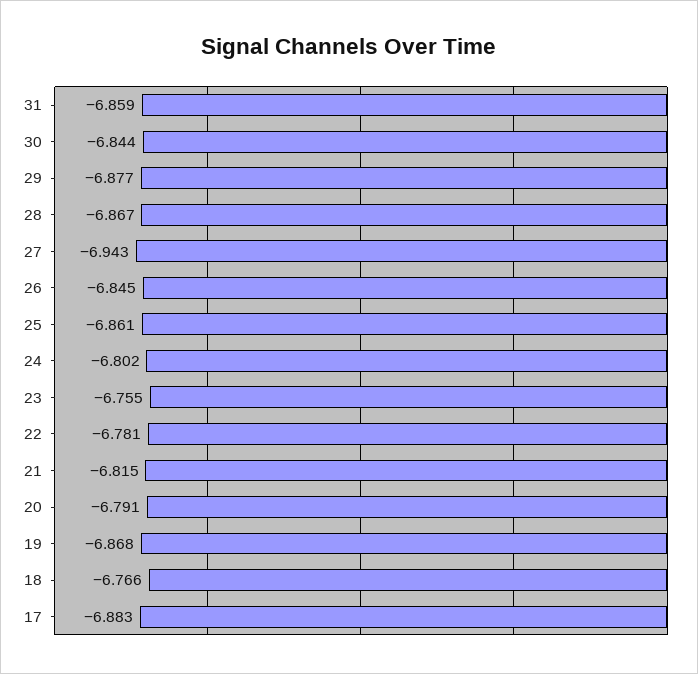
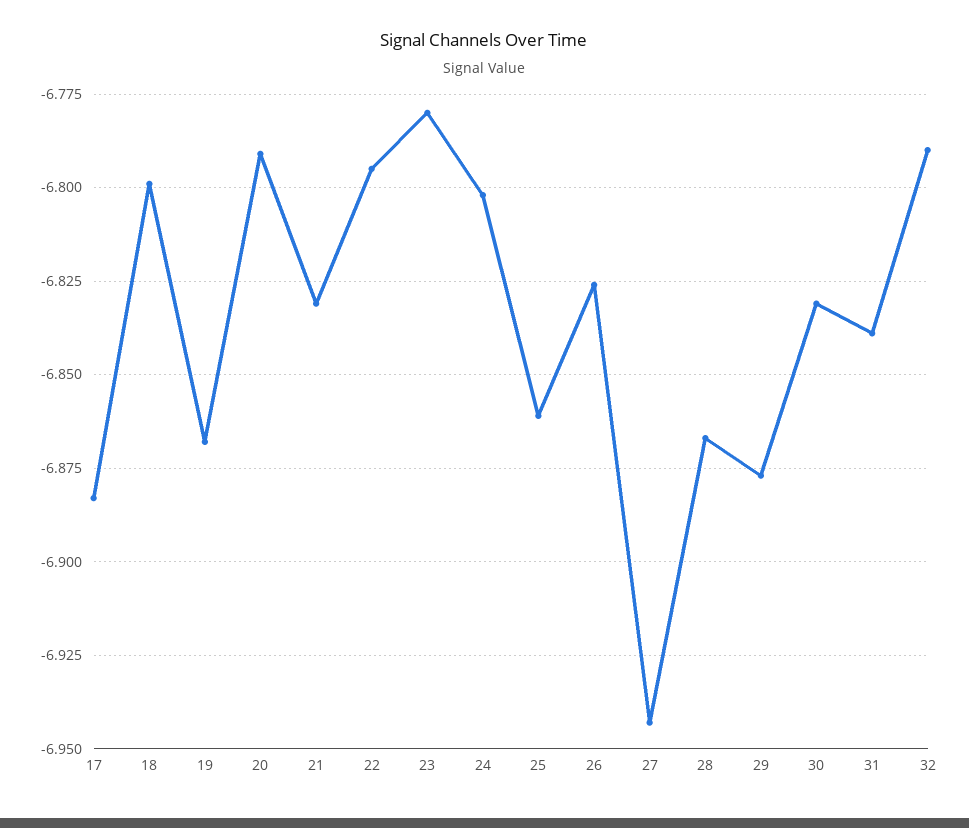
31: -6.859 -> -6.84
30: -6.844 -> -6.83
26: -6.845 -> -6.825
23: -6.755 -> -6.78
22: -6.781 -> -6.795
21: -6.815 -> -6.83
18: -6.766 -> -6.8
32: none -> -6.79

